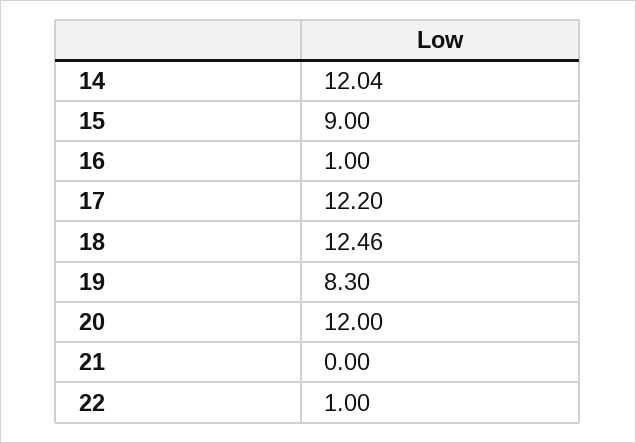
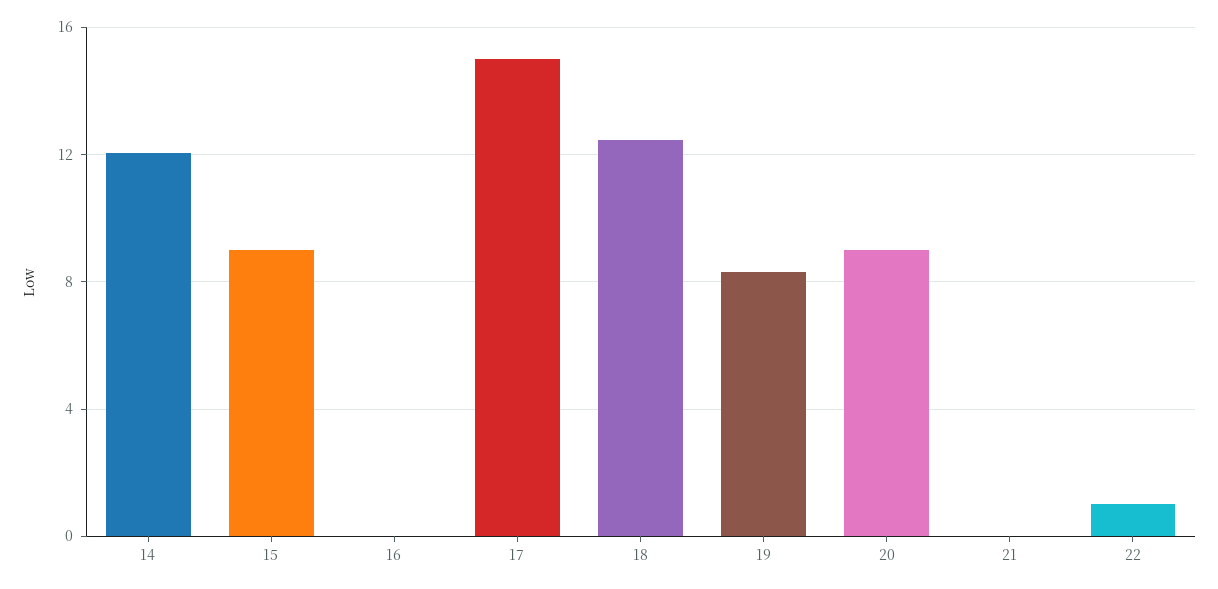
16: 1 -> 0
17: 12.2 -> 15
20: 12 -> 9

